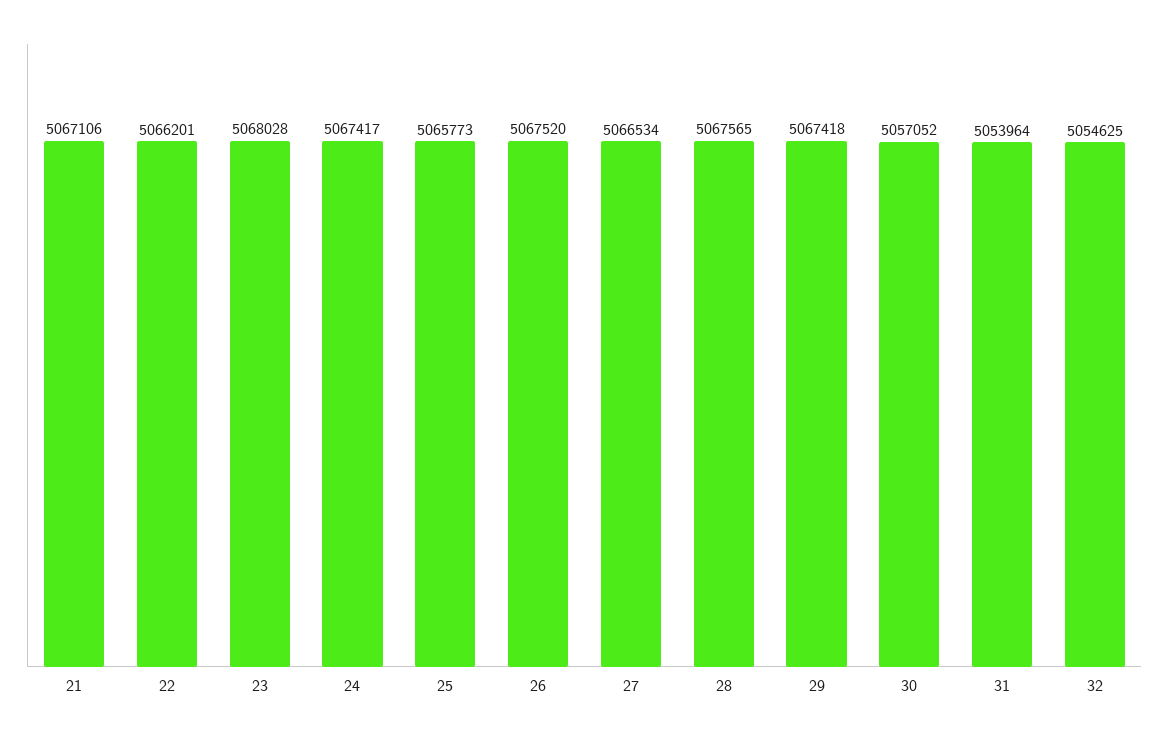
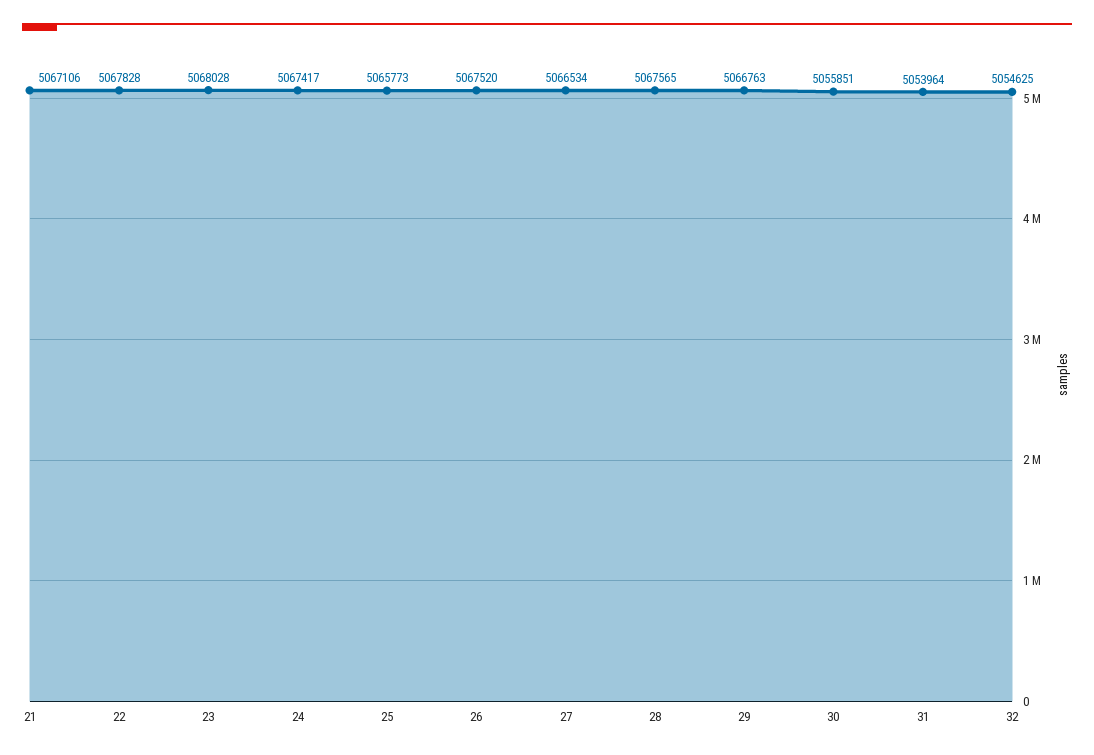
22: 5066201 -> 5067828
29: 5067418 -> 5066763
30: 5057052 -> 5055851

